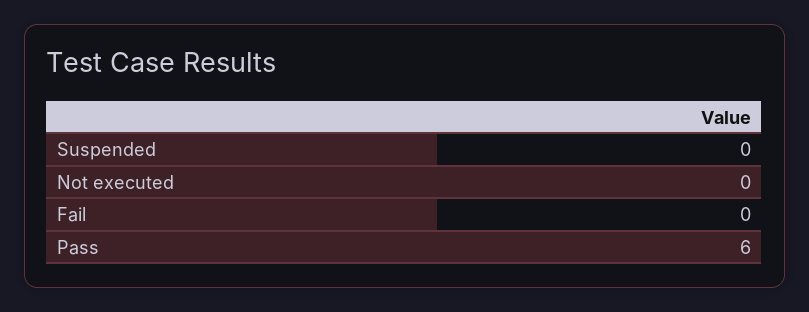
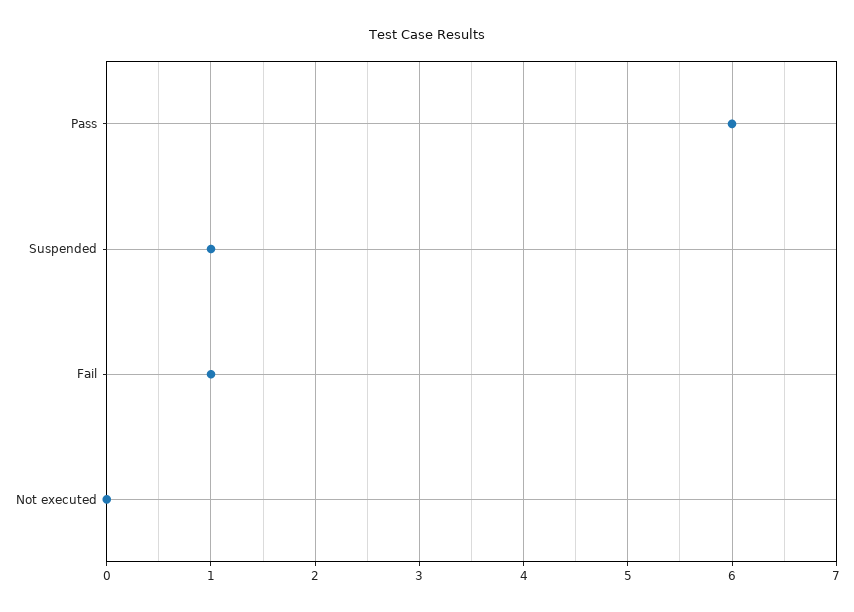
Suspended: 0 -> 1
Fail: 0 -> 1

